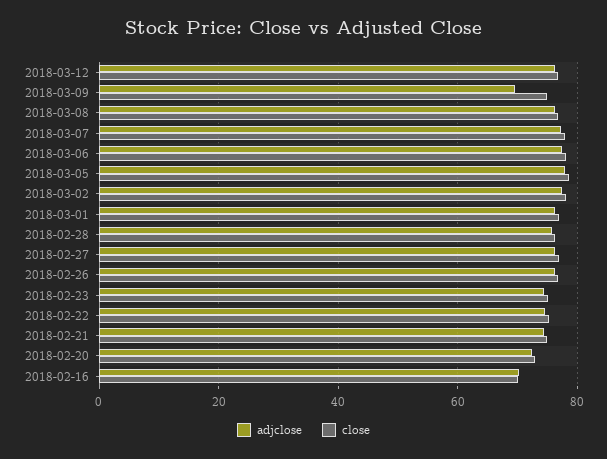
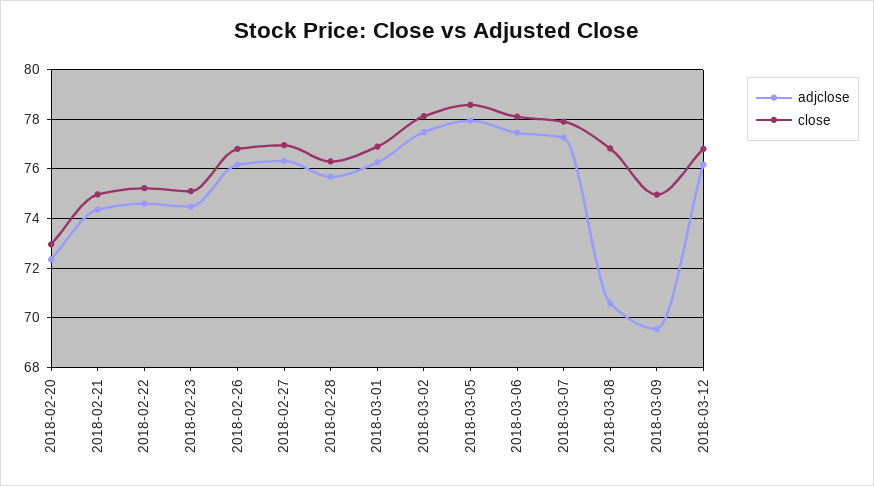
adjclose, 2018-03-08: 76 -> 70.5
adjclose, 2018-02-16: 70 -> none
close, 2018-02-16: 70 -> none

